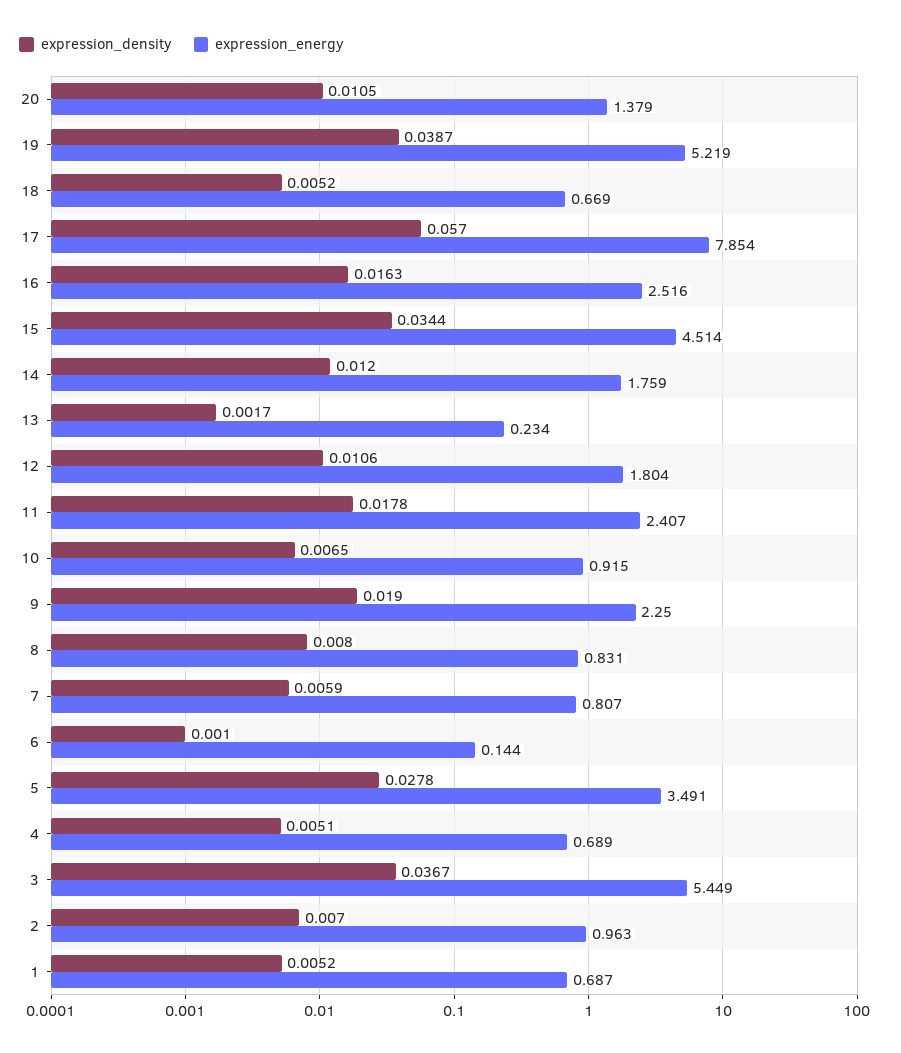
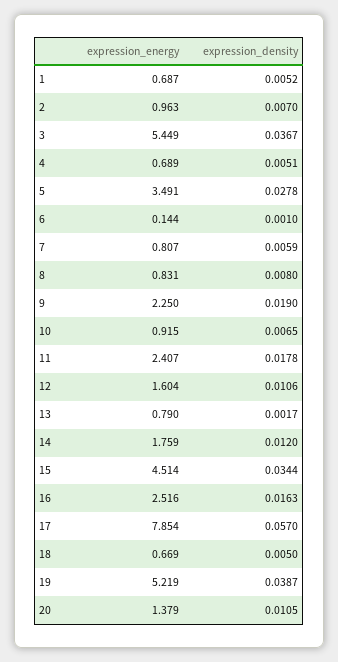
expression_density, 18: 0.0052 -> 0.005
expression_energy, 13: 0.234 -> 0.79
expression_energy, 12: 1.804 -> 1.604

